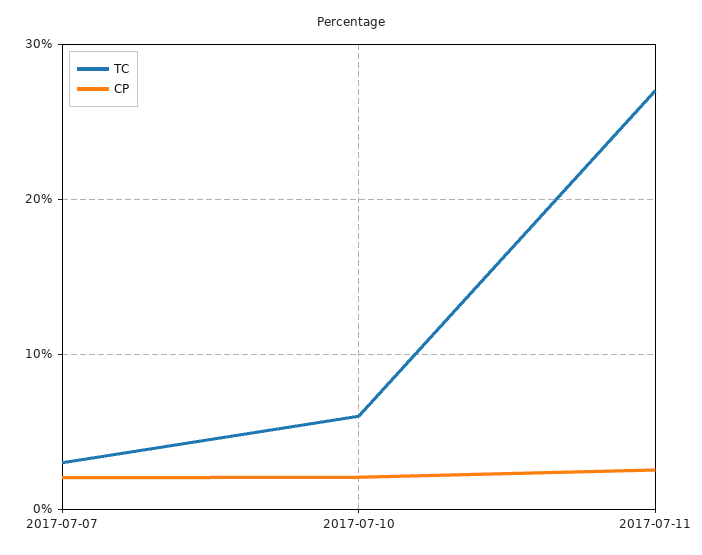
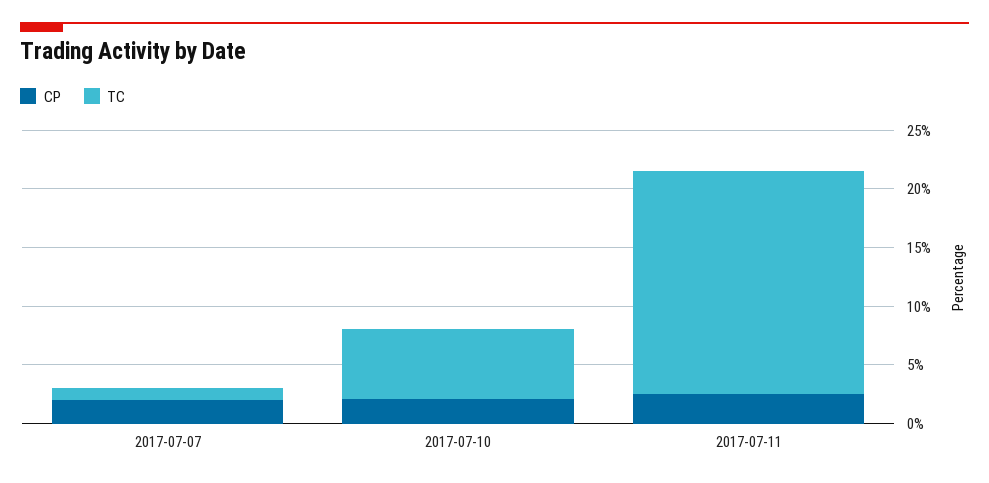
TC, 2017-07-07: 3 -> 1
TC, 2017-07-11: 27 -> 19

